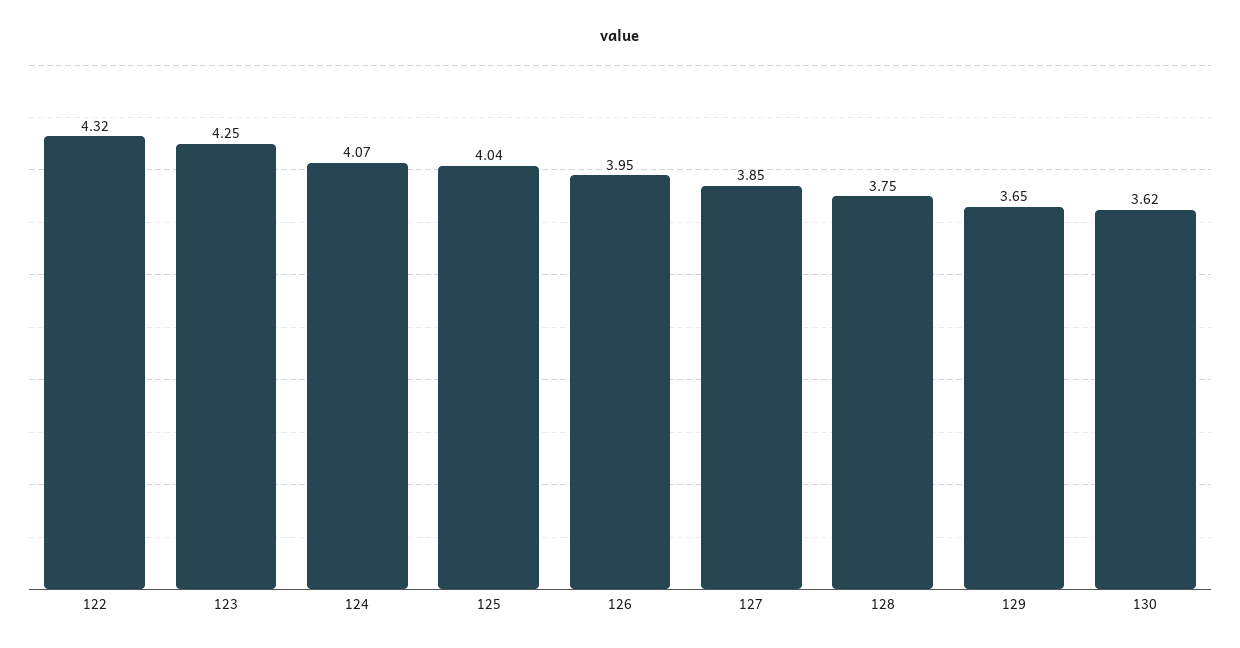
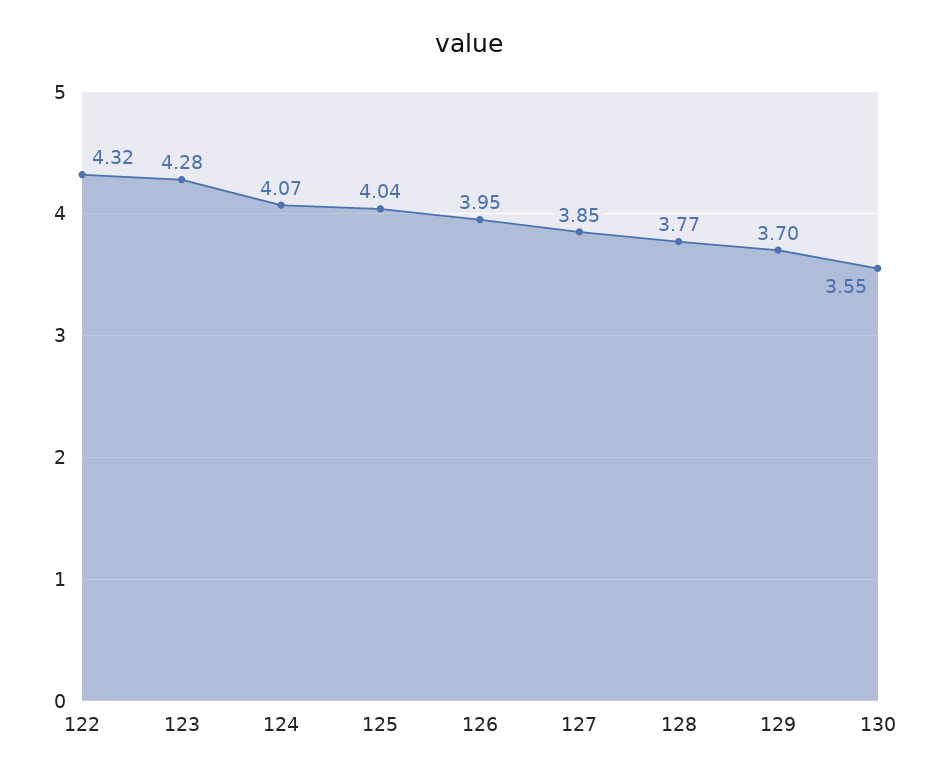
123: 4.25 -> 4.28
128: 3.75 -> 3.77
129: 3.65 -> 3.7
130: 3.62 -> 3.55

